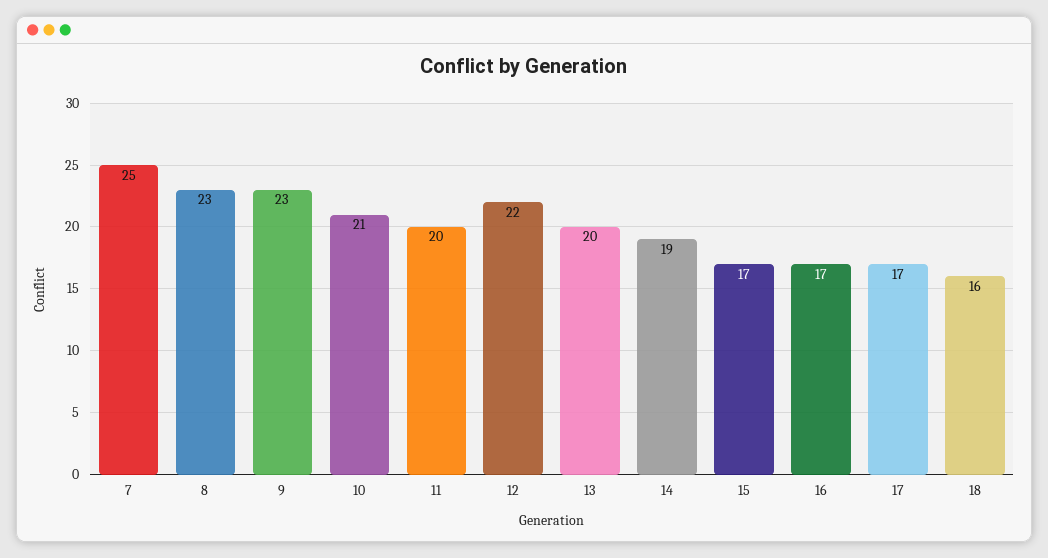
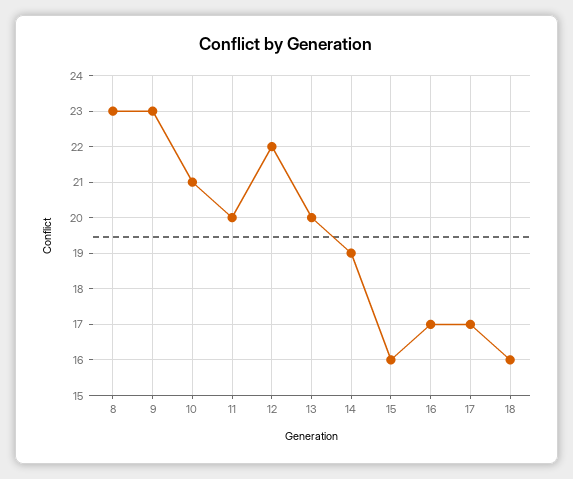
7: 25 -> none
15: 17 -> 16

